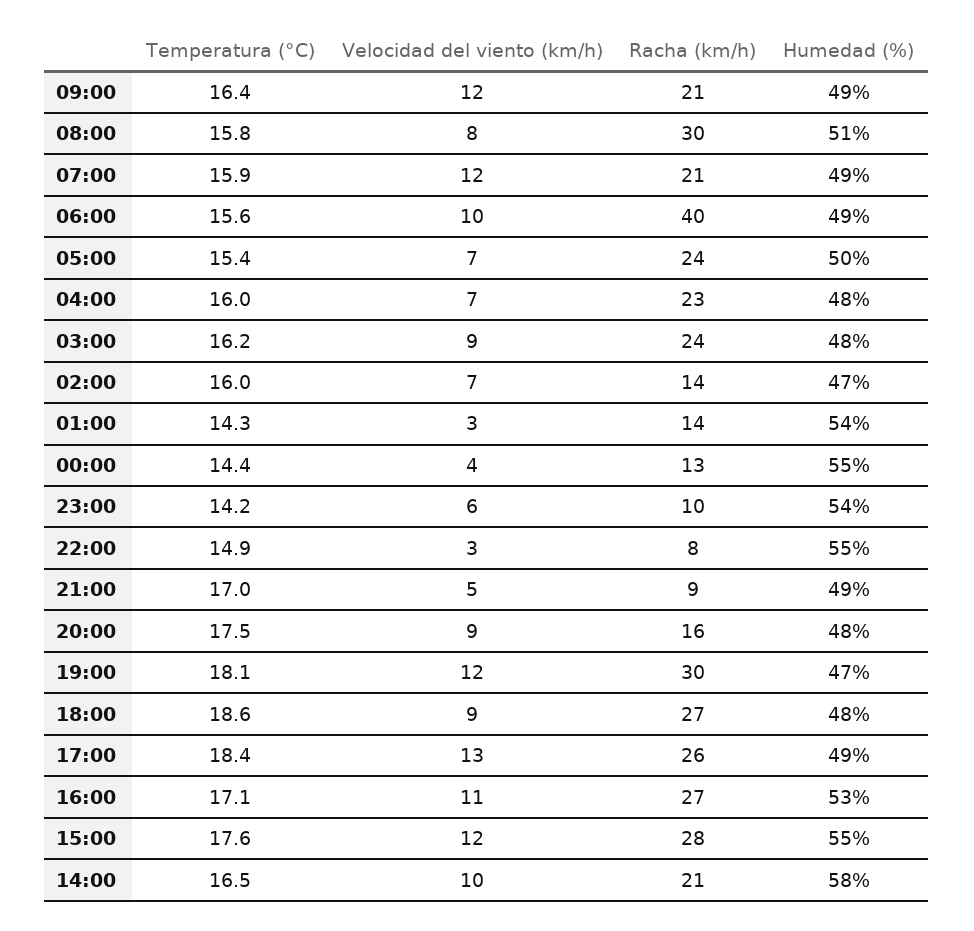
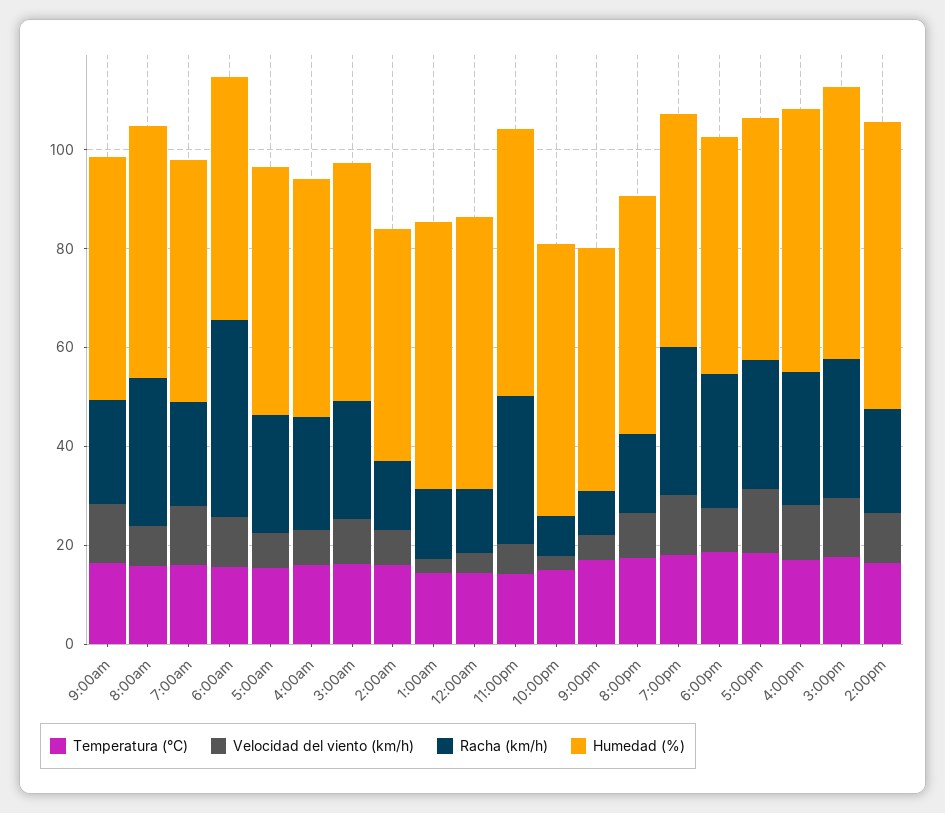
Racha (km/h), 23:00: 10 -> 30

